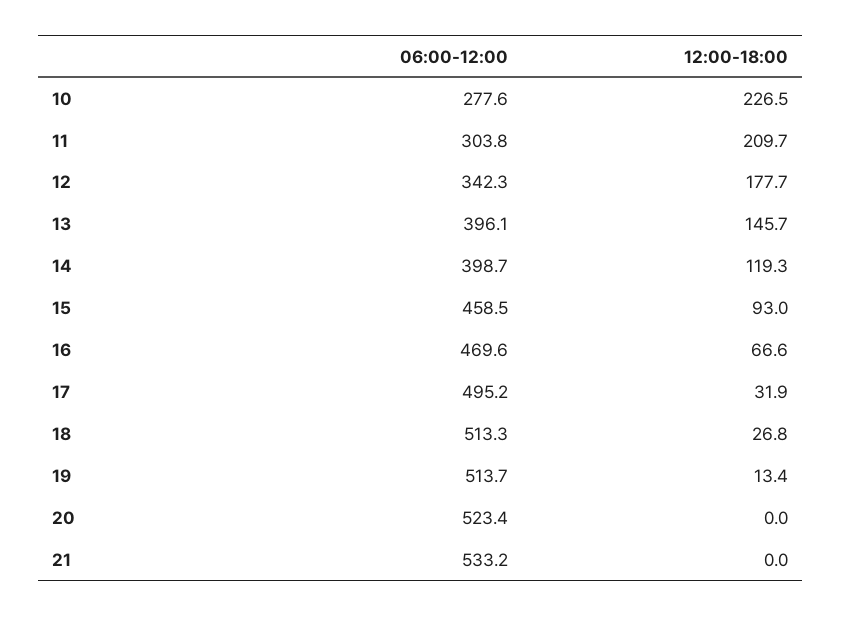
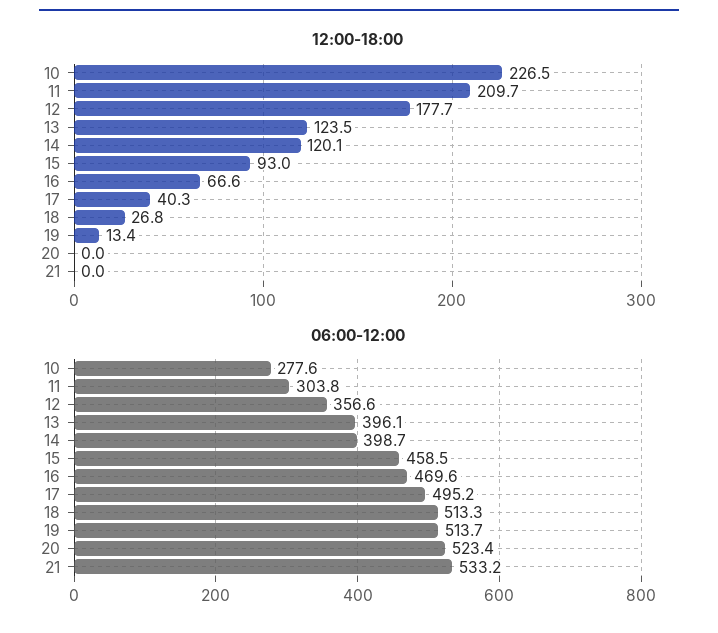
06:00-12:00, 12: 342.3 -> 356.6
12:00-18:00, 13: 145.7 -> 123.5
12:00-18:00, 14: 119.3 -> 120.1
12:00-18:00, 17: 31.9 -> 40.3

